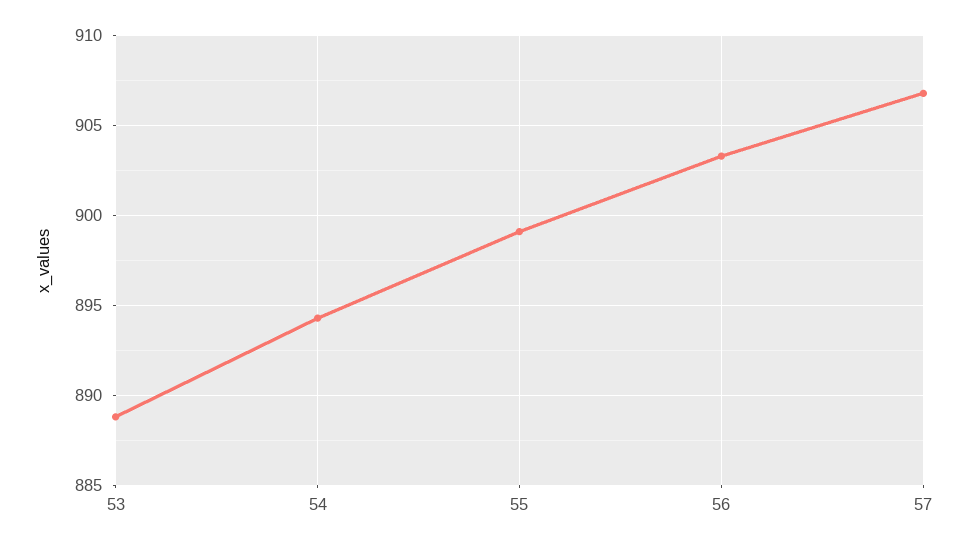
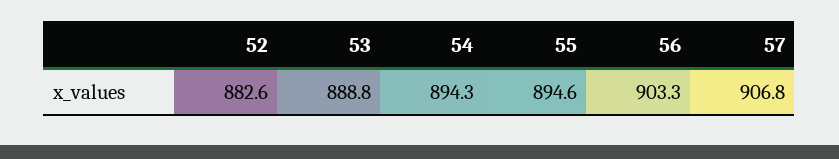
55: 899 -> 894.6
52: none -> 882.6

